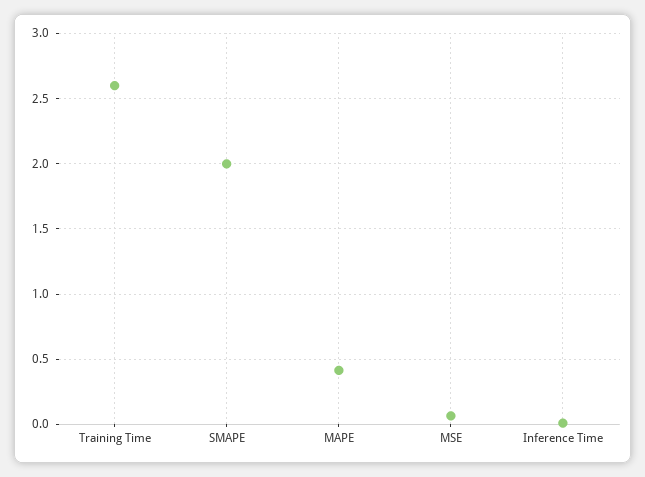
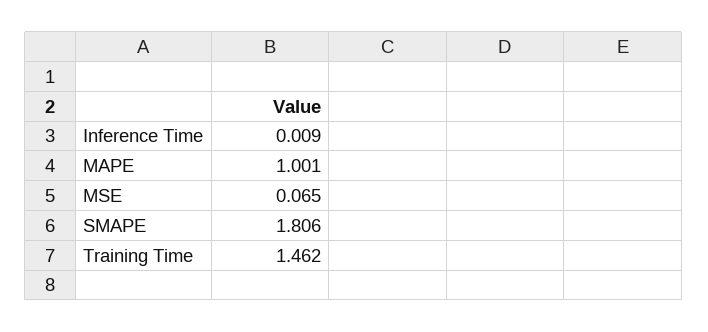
Training Time: 2.6 -> 1.462
SMAPE: 2 -> 1.806
MAPE: 0.4 -> 1.001

